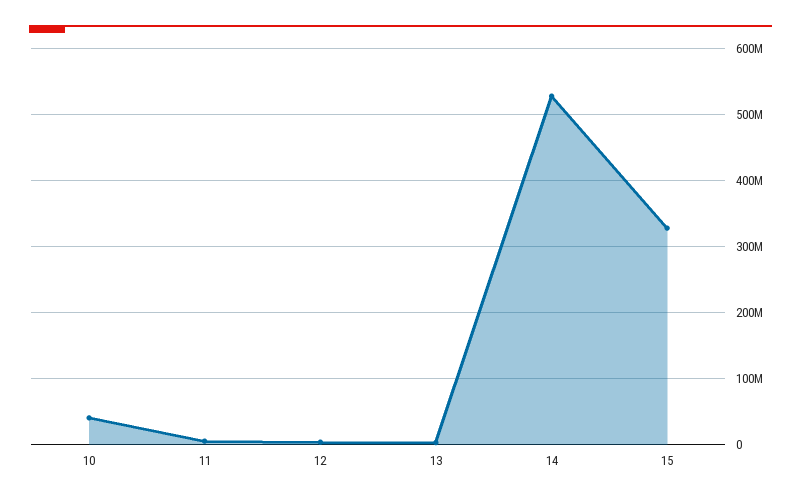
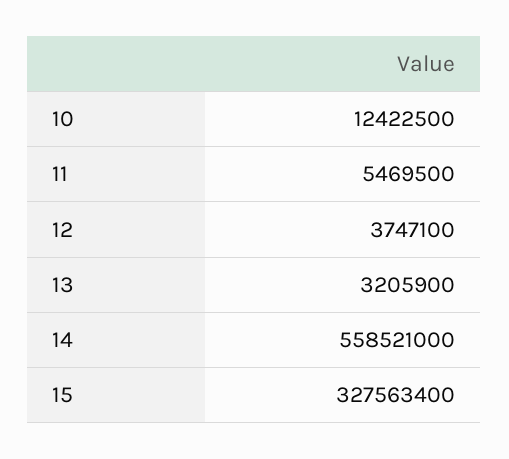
10: 40000000 -> 12422500
14: 530000000 -> 558521000

